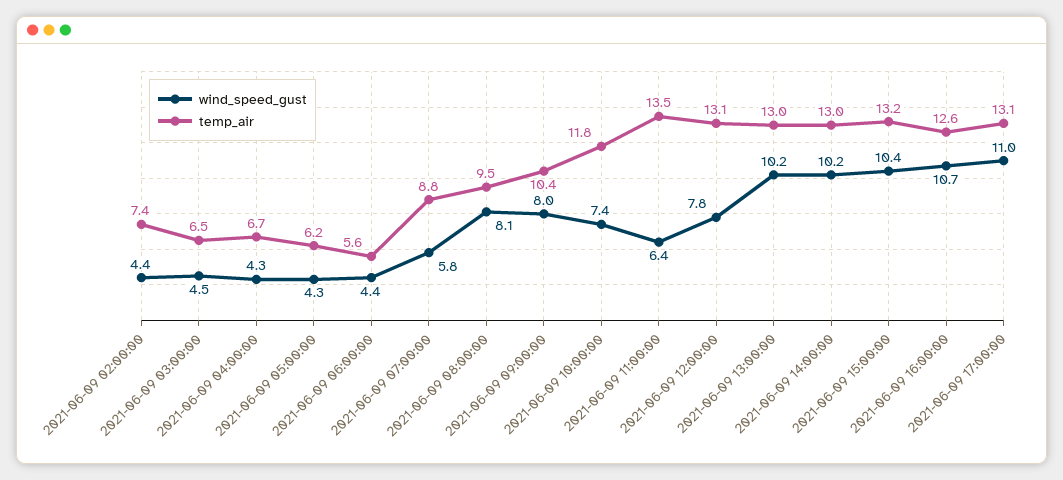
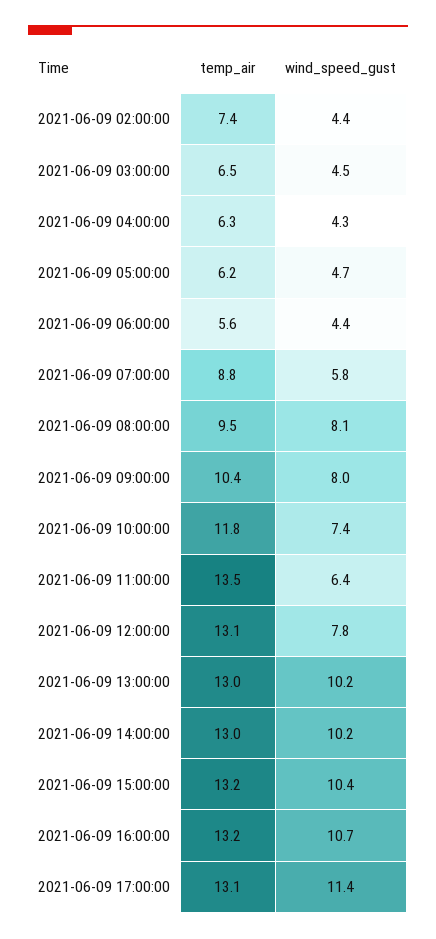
temp_air, 2021-06-09 04:00:00: 6.7 -> 6.3
wind_speed_gust, 2021-06-09 05:00:00: 4.3 -> 4.7
temp_air, 2021-06-09 16:00:00: 12.6 -> 13.2
wind_speed_gust, 2021-06-09 17:00:00: 11 -> 11.4

